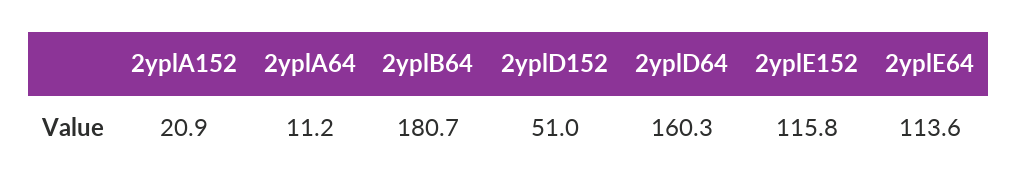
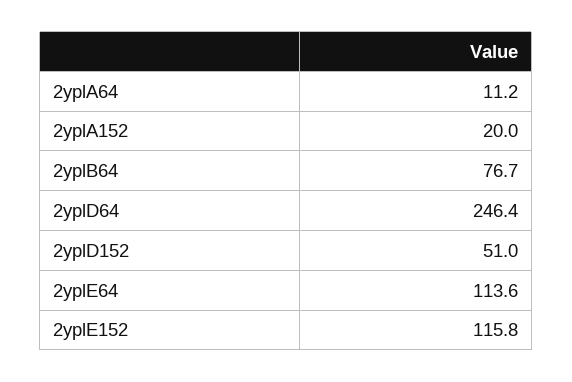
2yplA152: 20.9 -> 20
2yplB64: 180.7 -> 76.7
2yplD64: 160.3 -> 246.4

